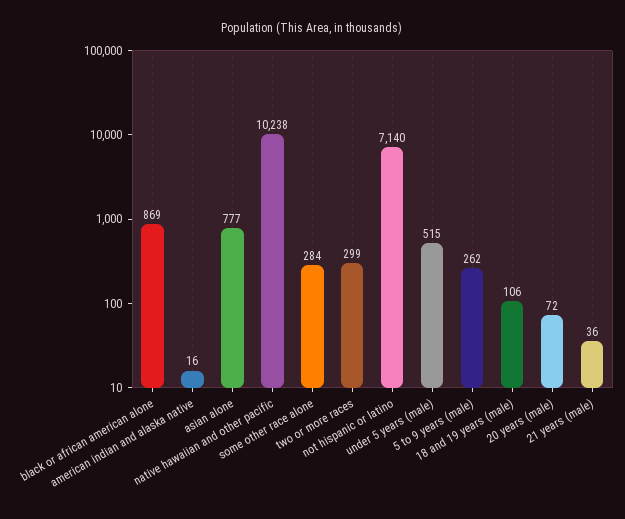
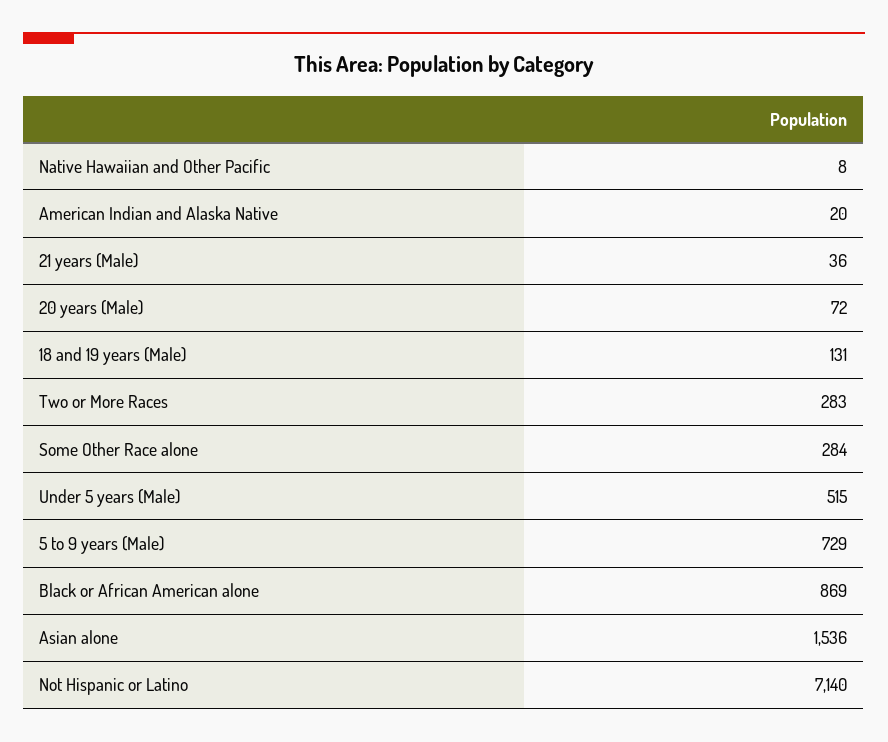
american indian and alaska native: 16 -> 20
asian alone: 777 -> 1536
native hawaiian and other pacific: 10238 -> 8
two or more races: 299 -> 283
5 to 9 years (male): 262 -> 729
18 and 19 years (male): 106 -> 131

